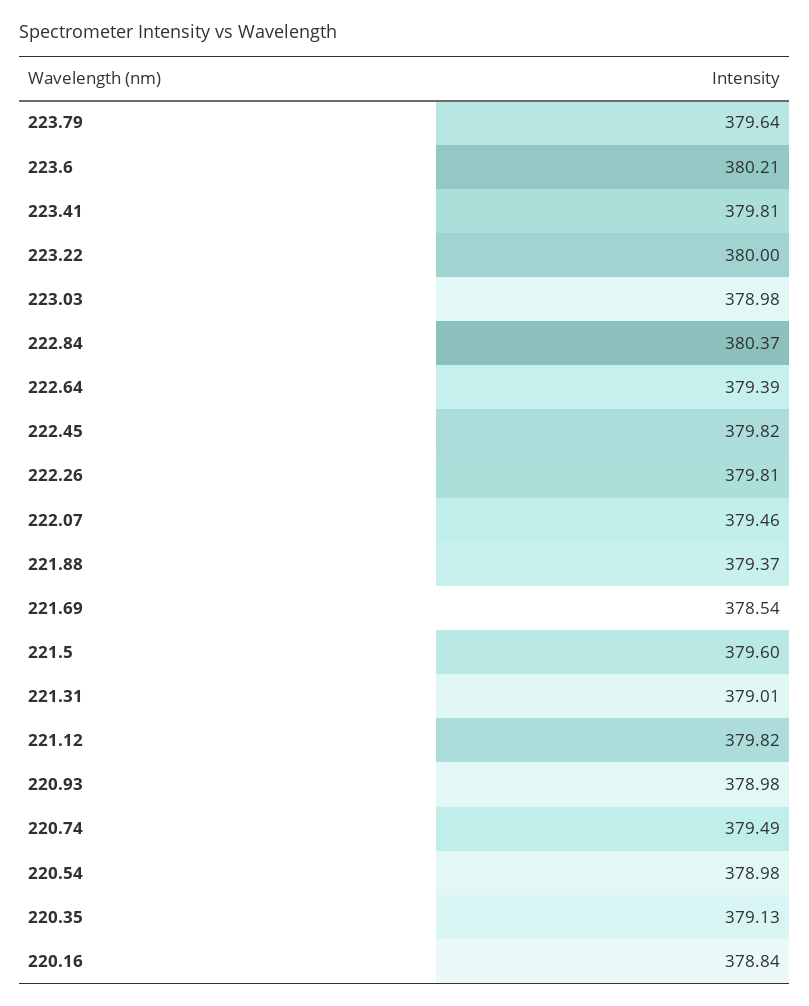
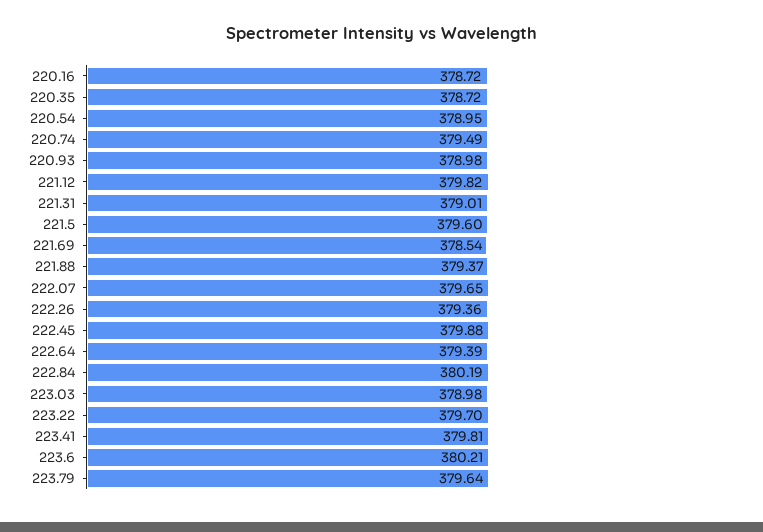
223.22: 380 -> 379.7
222.84: 380.37 -> 380.19
222.45: 379.82 -> 379.88
222.26: 379.81 -> 379.36
222.07: 379.46 -> 379.65
220.54: 378.98 -> 378.95
220.35: 379.13 -> 378.72
220.16: 378.84 -> 378.72

